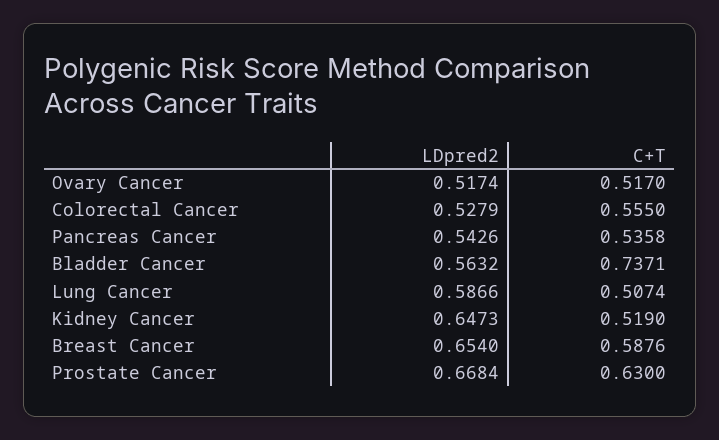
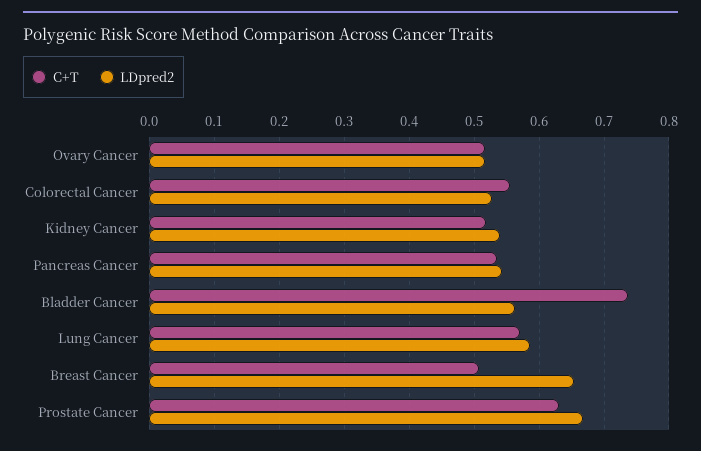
C+T, Lung Cancer: 0.5074 -> 0.57
LDpred2, Kidney Cancer: 0.6473 -> 0.54
C+T, Breast Cancer: 0.5876 -> 0.51

